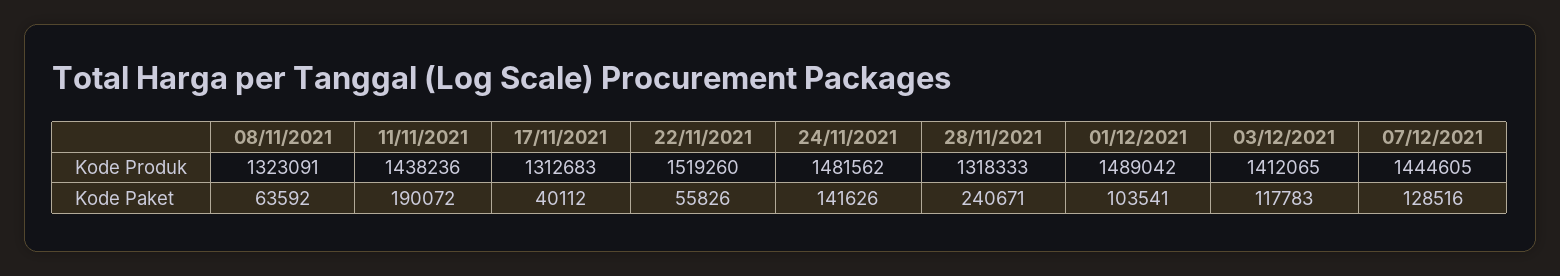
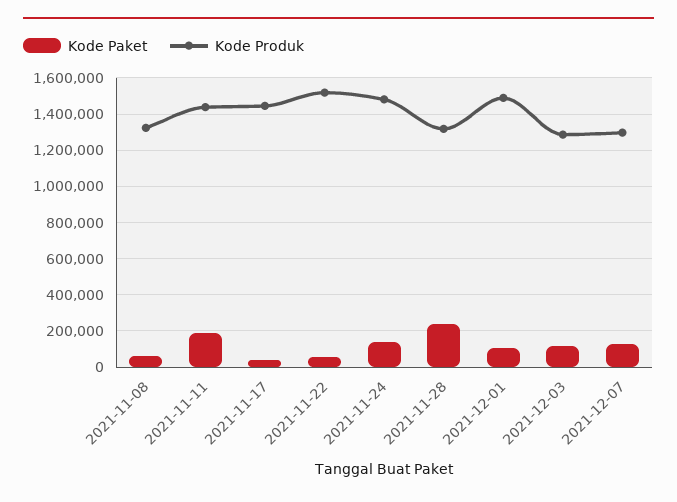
Kode Produk, 17/11/2021: 1312683 -> 1450000
Kode Produk, 03/12/2021: 1412065 -> 1300000
Kode Produk, 07/12/2021: 1444605 -> 1300000

